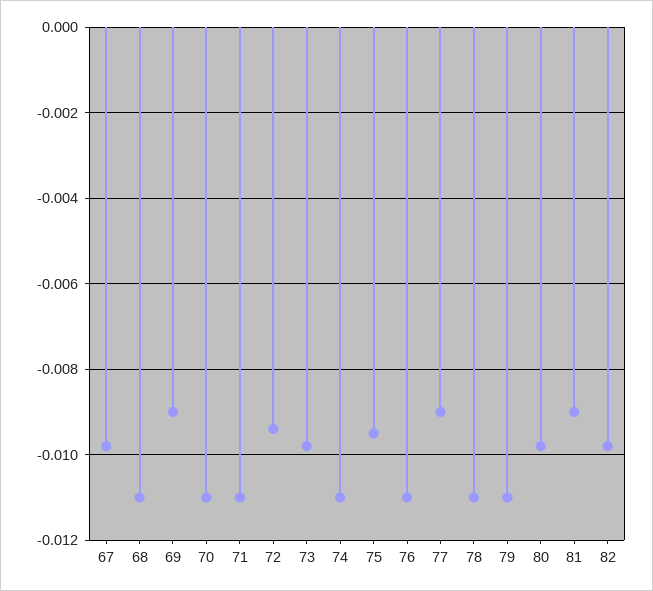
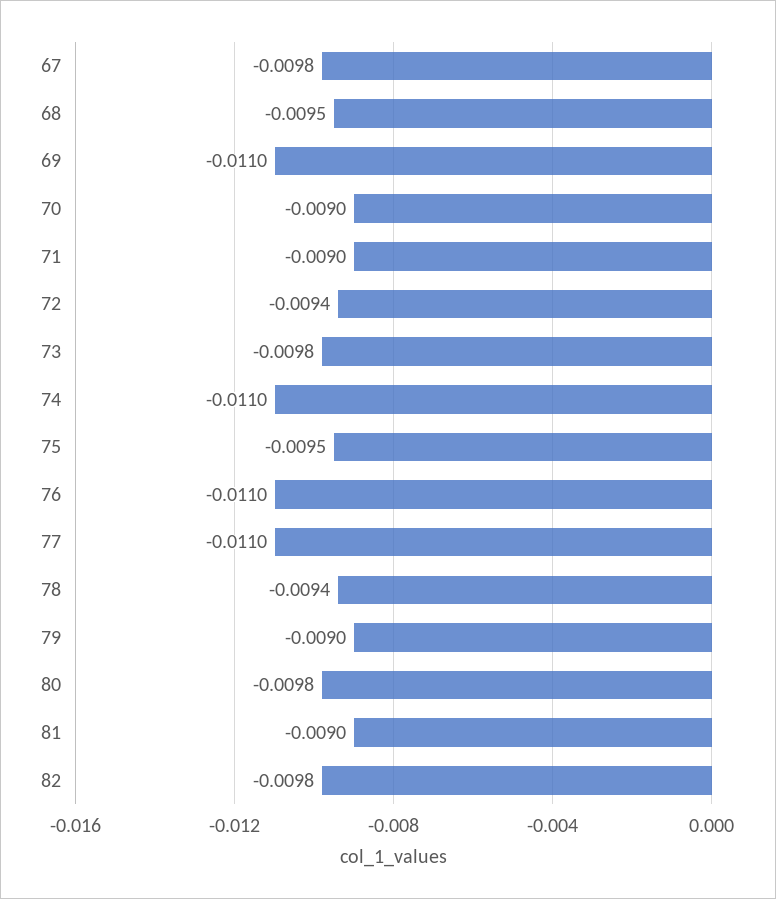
68: -0.011 -> -0.0095
69: -0.009 -> -0.011
70: -0.011 -> -0.009
71: -0.011 -> -0.009
77: -0.009 -> -0.011
78: -0.011 -> -0.0094
79: -0.011 -> -0.009

